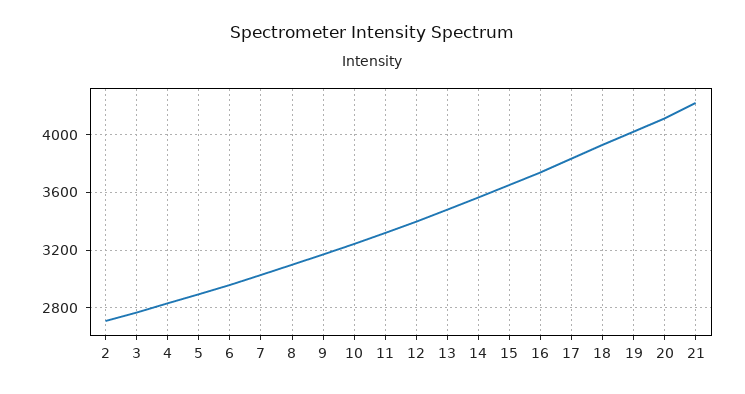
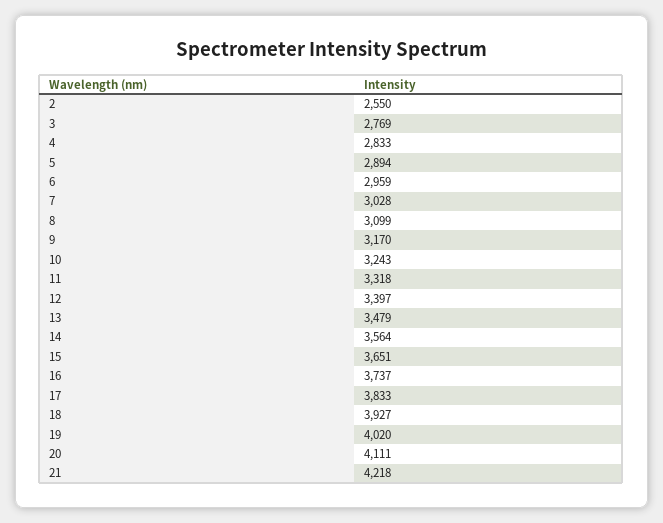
2: 2700 -> 2550

